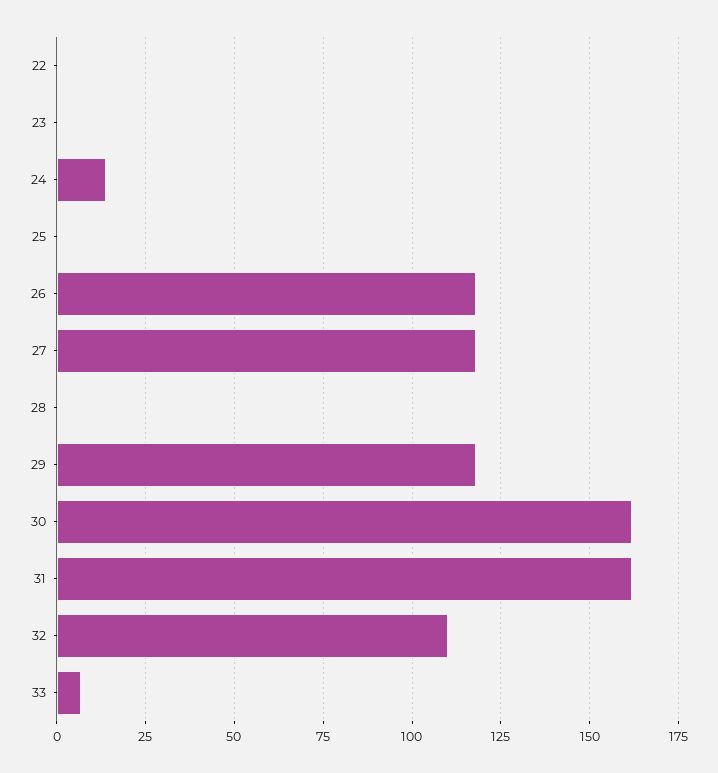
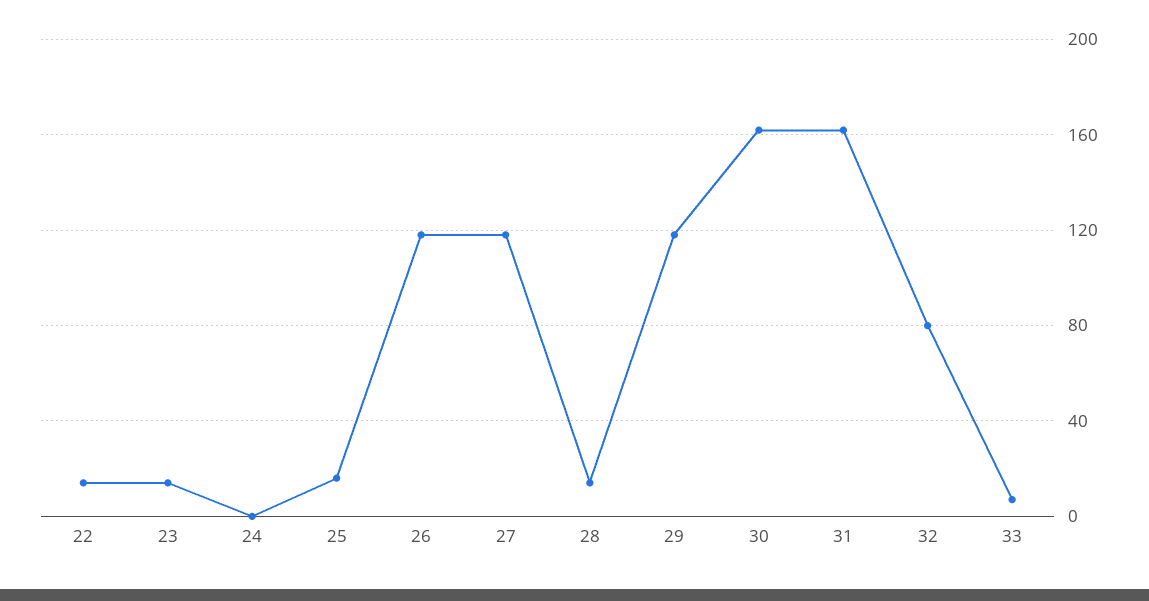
22: 0 -> 15
23: 0 -> 15
24: 15 -> 0
25: 0 -> 15
28: 0 -> 15
32: 110 -> 80

